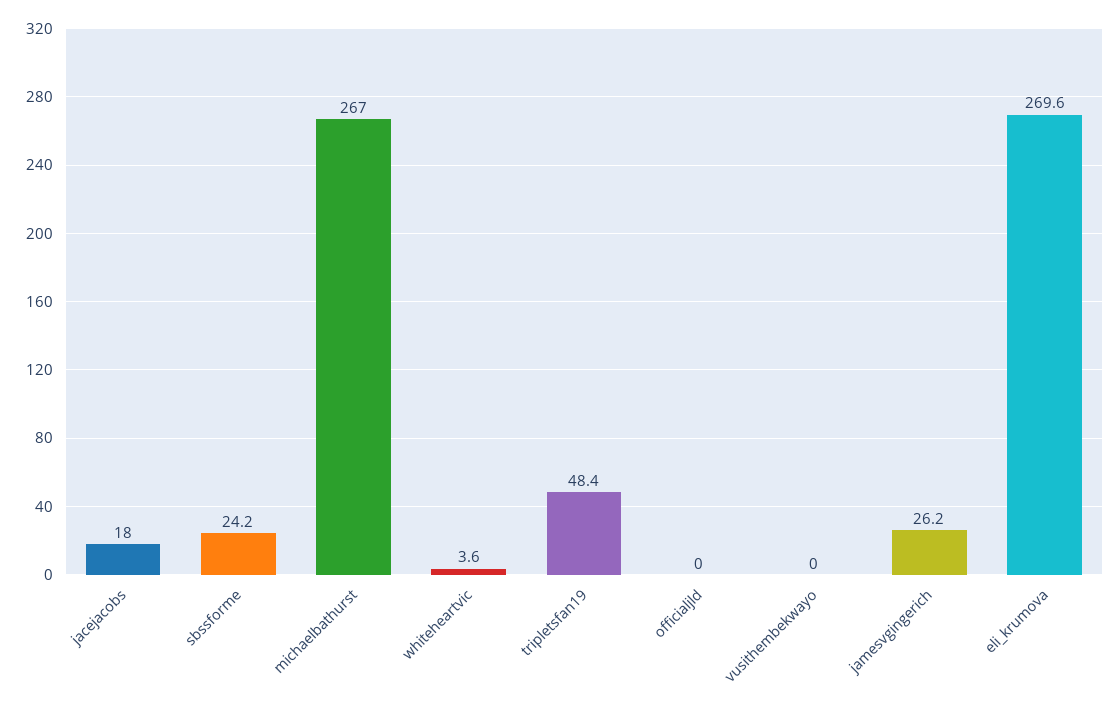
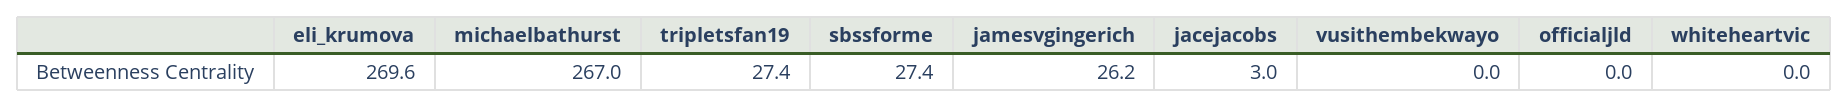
jacejacobs: 18 -> 3
sbssforme: 24.2 -> 27.4
whiteheartvic: 3.6 -> 0
tripletsfan19: 48.4 -> 27.4

